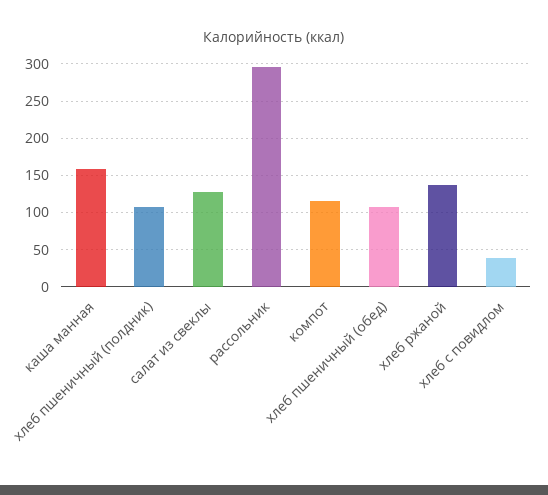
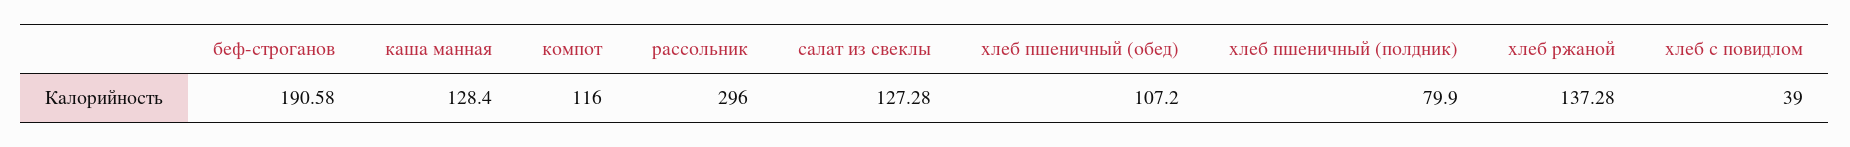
каша манная: 160 -> 128.4
хлеб пшеничный (полдник): 110 -> 79.9
беф-строганов: none -> 190.58

